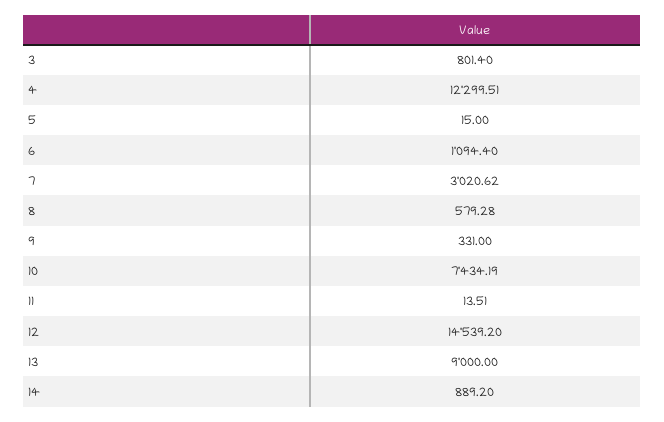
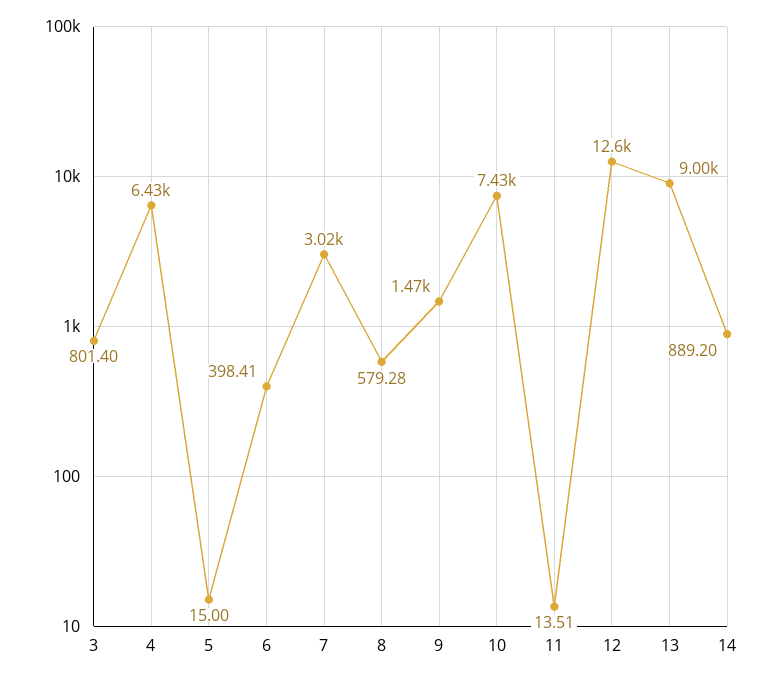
4: 12299.51 -> 6430
6: 1094.4 -> 398.41
9: 331 -> 1470
12: 14539.2 -> 12600

